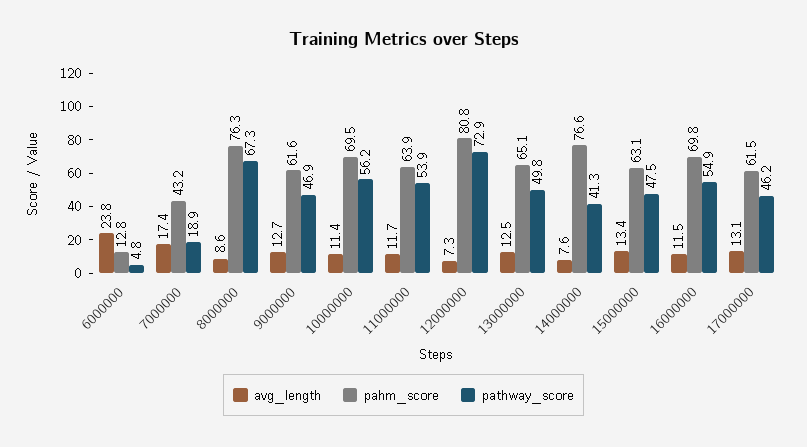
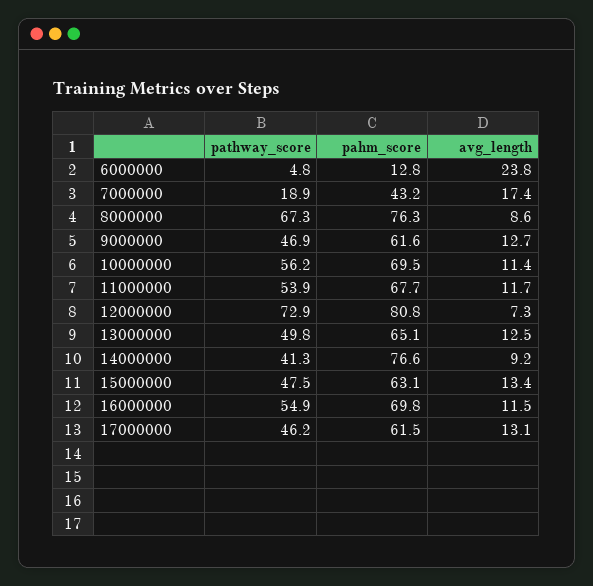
pahm_score, 11000000: 63.9 -> 67.7
avg_length, 14000000: 7.6 -> 9.2

